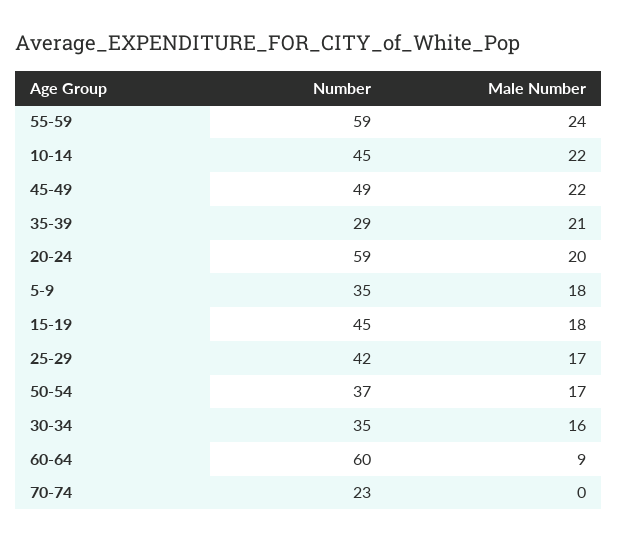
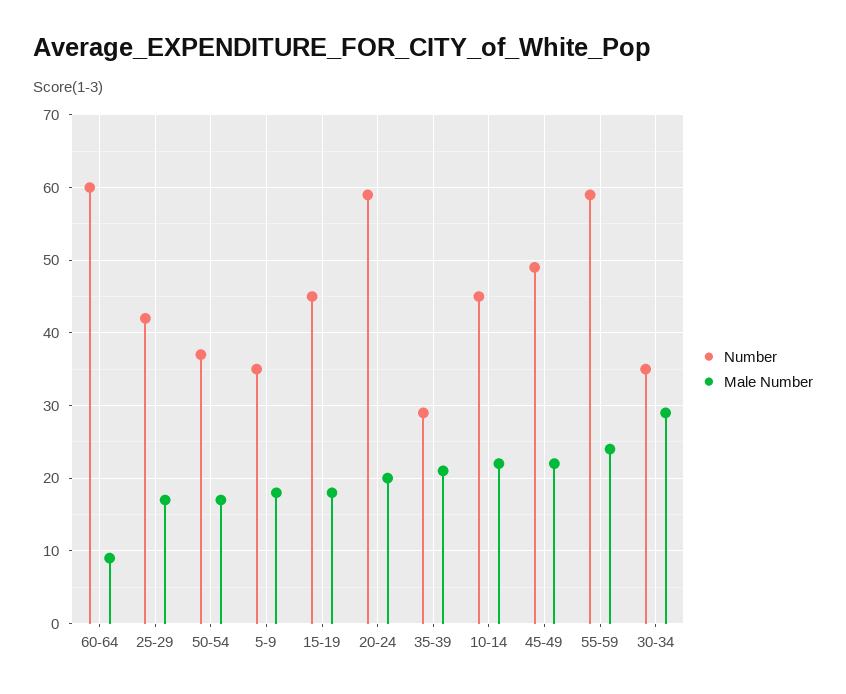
Male Number, 30-34: 16 -> 29
Number, 70-74: 23 -> none
Male Number, 70-74: 0 -> none

